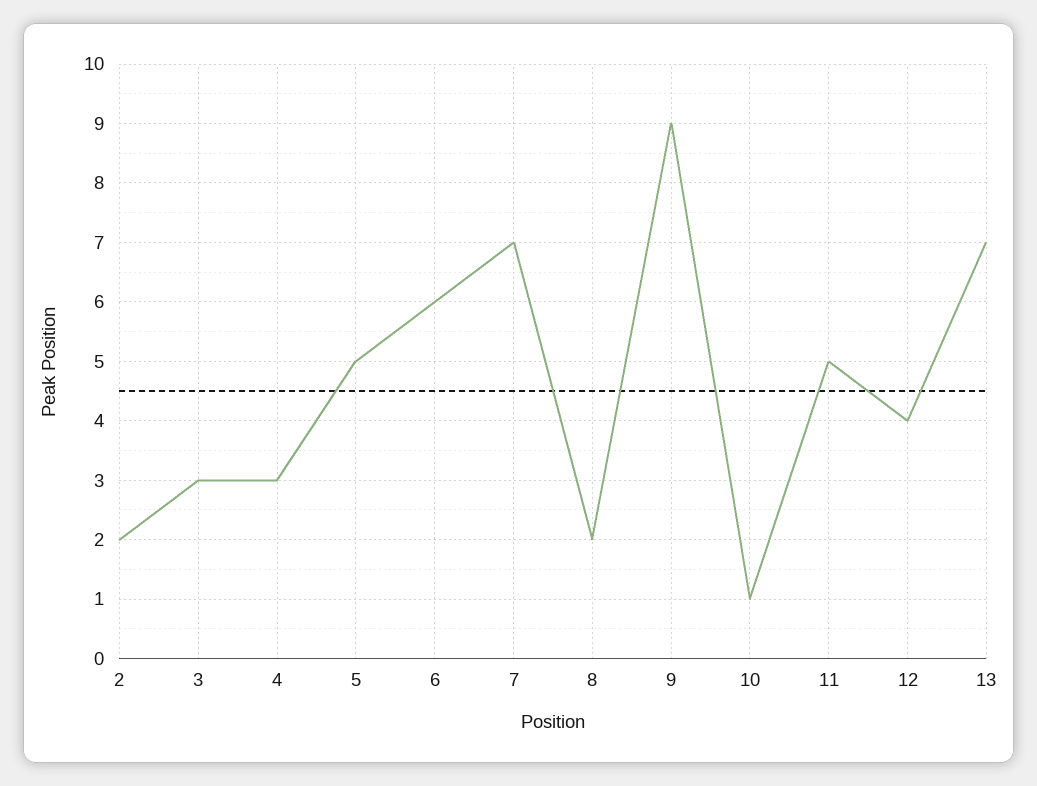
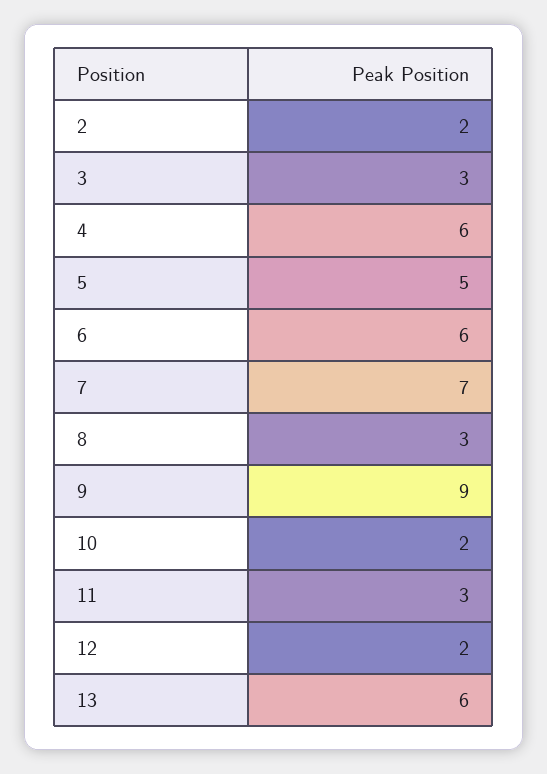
4: 3 -> 6
8: 2 -> 3
10: 1 -> 2
11: 5 -> 3
12: 4 -> 2
13: 7 -> 6

